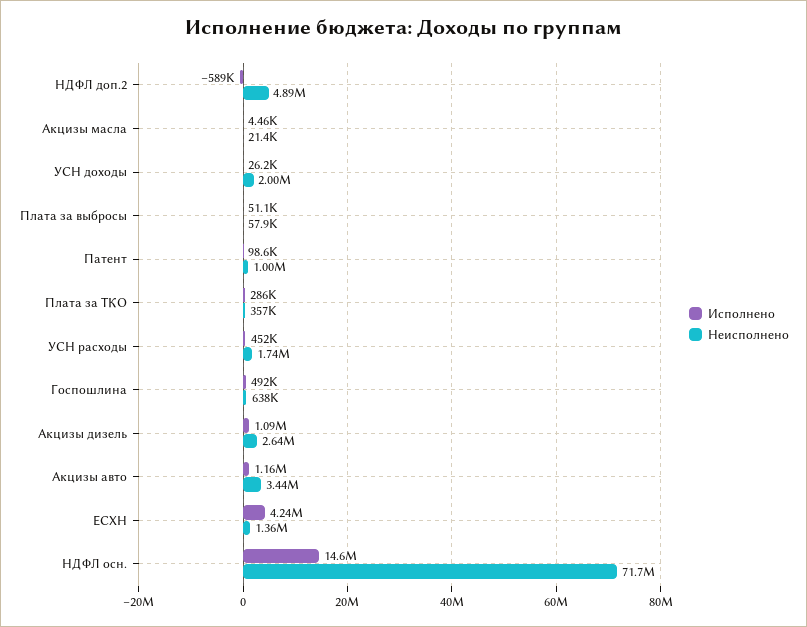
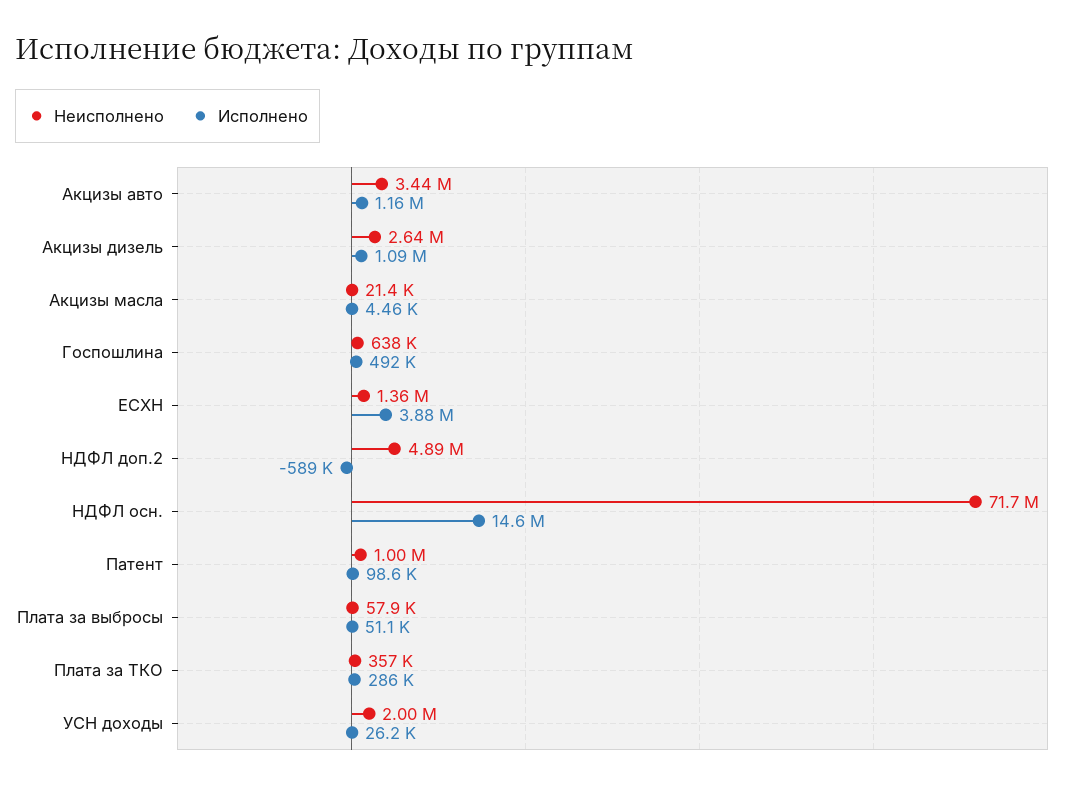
Исполнено, УСН расходы: 452000 -> none
Неисполнено, УСН расходы: 1740000 -> none
Исполнено, ЕСХН: 4240000 -> 3880000

